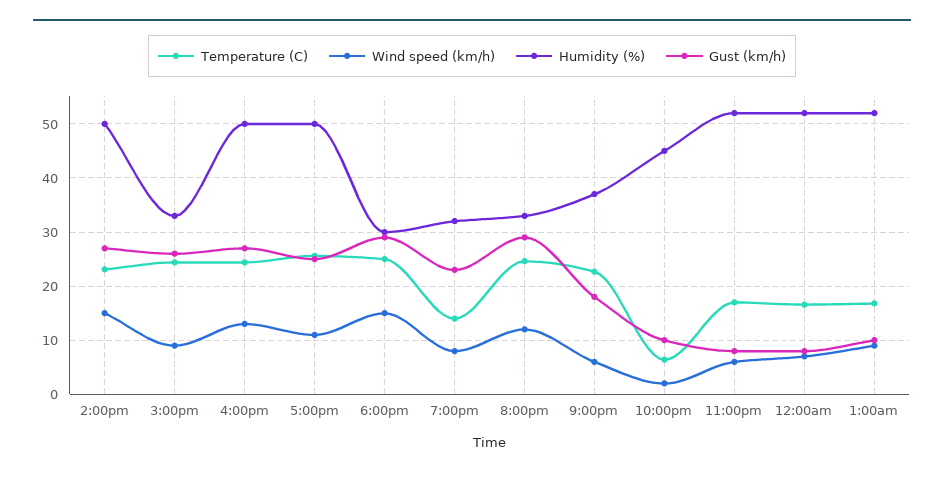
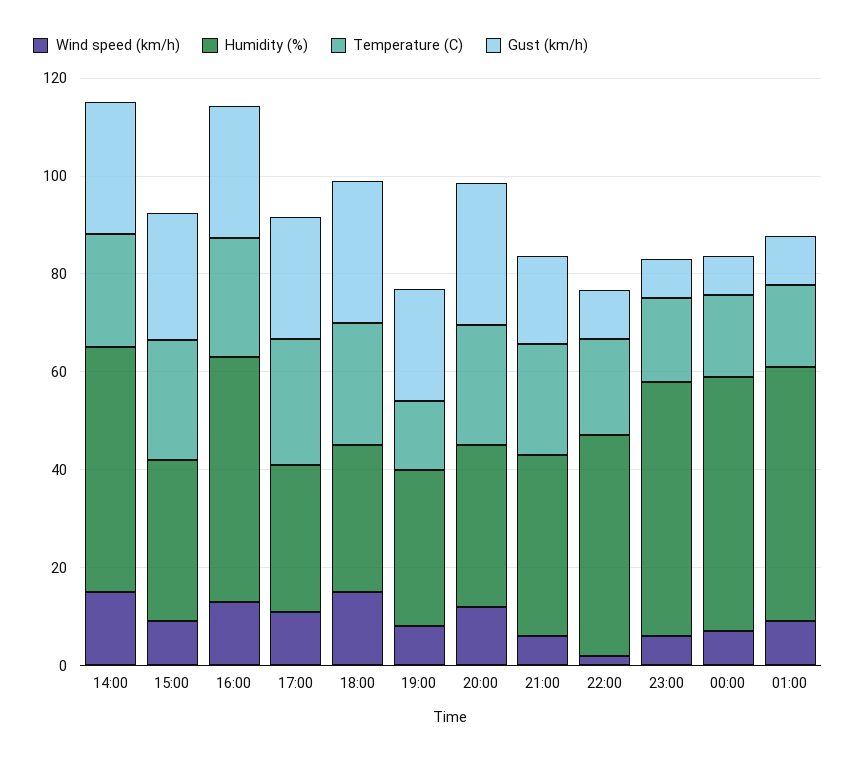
Humidity (%), 5:00pm: 50 -> 30
Temperature (C), 10:00pm: 6 -> 20

